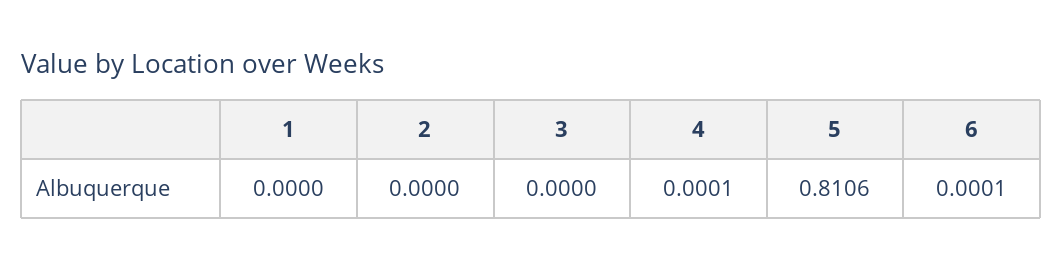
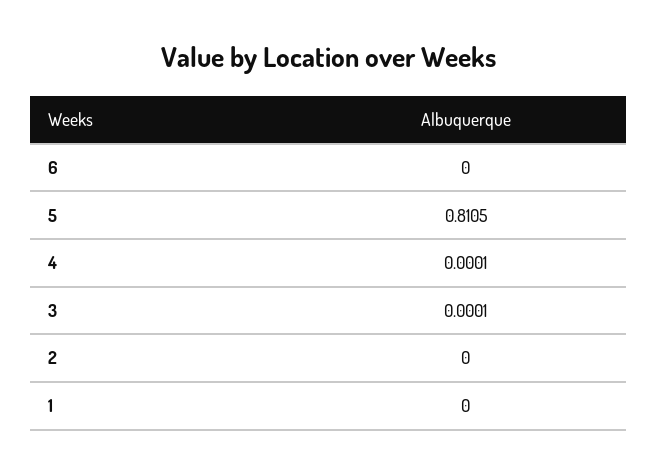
3: 0 -> 0.0001
5: 0.8106 -> 0.8105
6: 0.0001 -> 0

